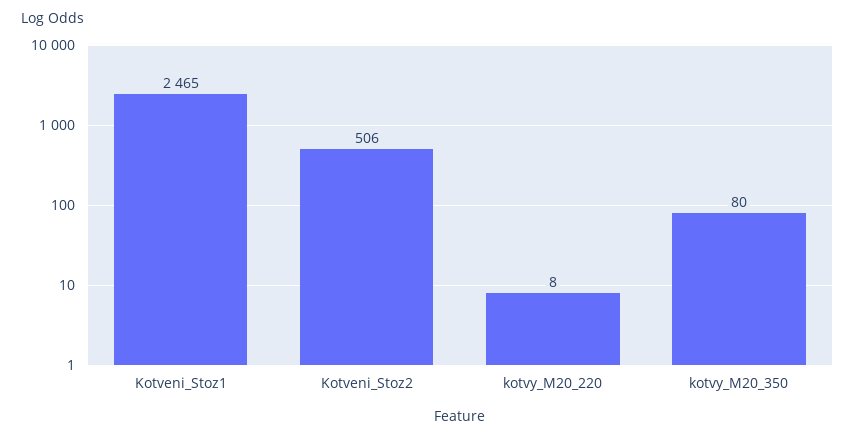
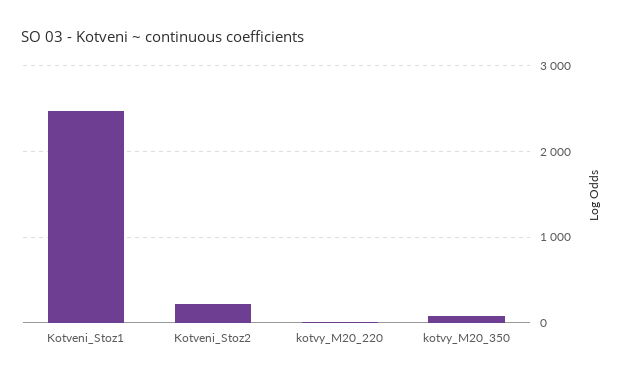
Kotveni_Stoz2: 506 -> 200

